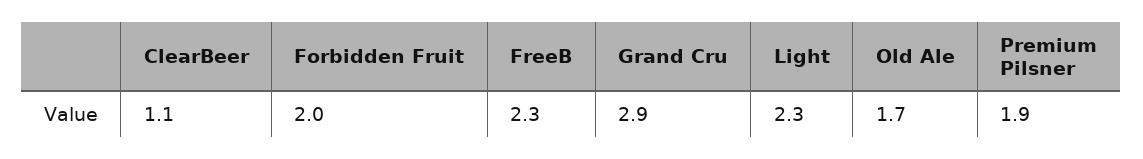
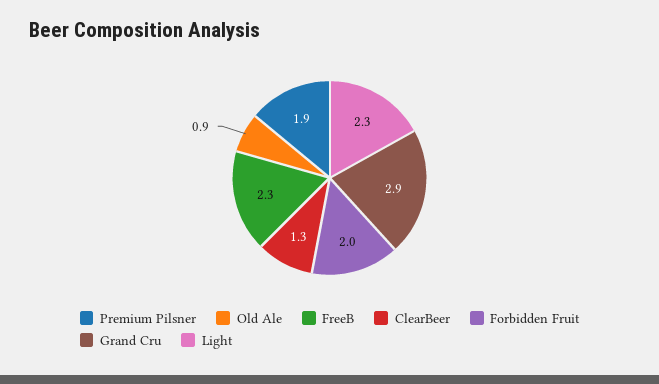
ClearBeer: 1.1 -> 1.3
Old Ale: 1.7 -> 0.9

